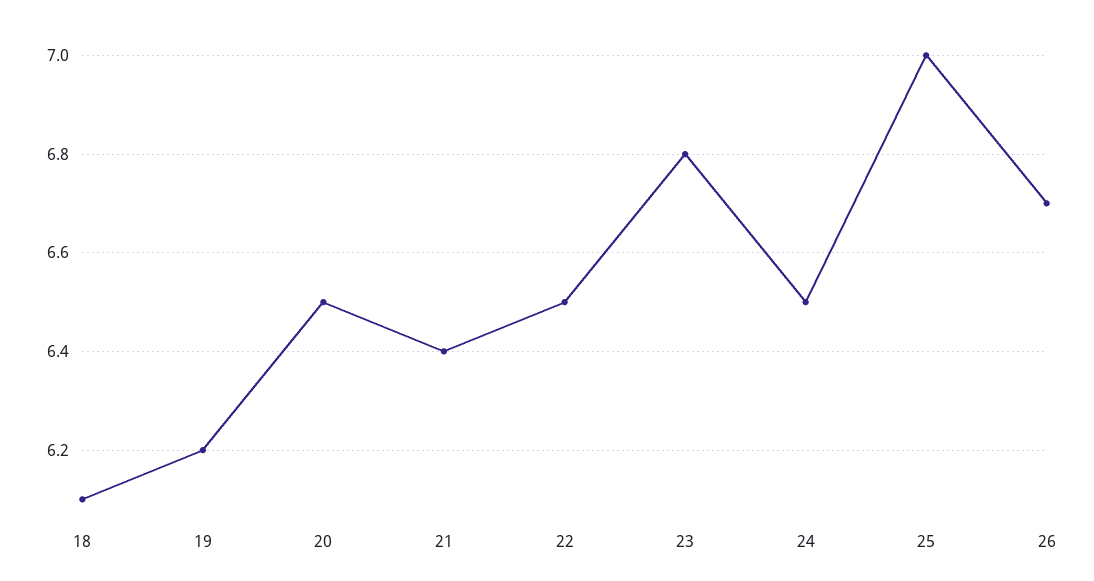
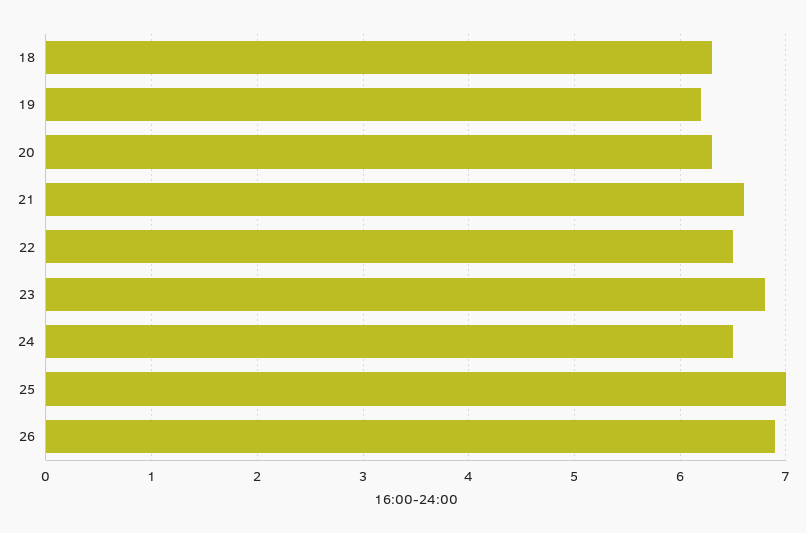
18: 6.1 -> 6.3
20: 6.5 -> 6.3
21: 6.4 -> 6.6
26: 6.7 -> 6.9

